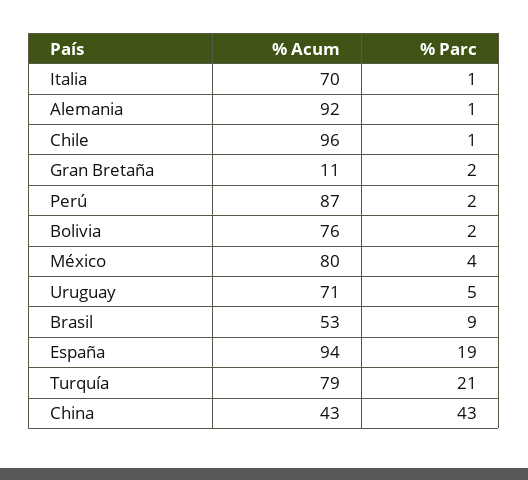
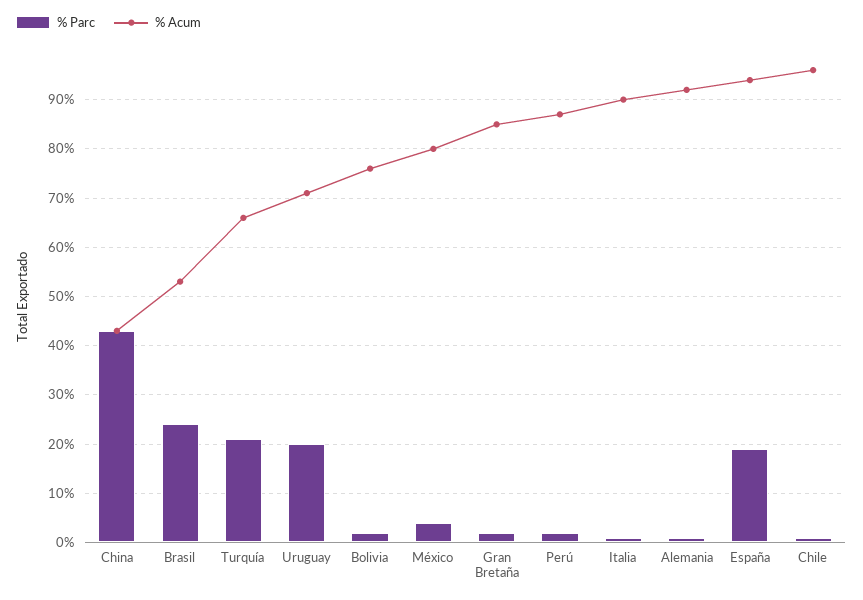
% Acum, Italia: 70 -> 90
% Acum, Gran Bretaña: 11 -> 85
% Parc, Uruguay: 5 -> 20
% Parc, Brasil: 9 -> 25
% Acum, Turquía: 79 -> 65

